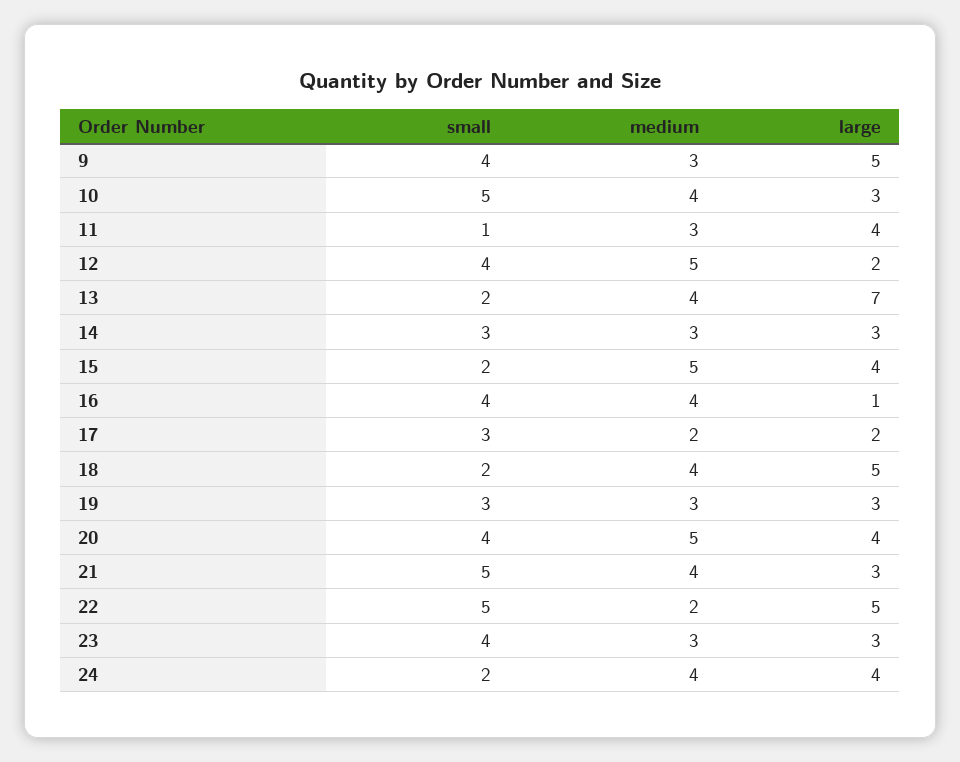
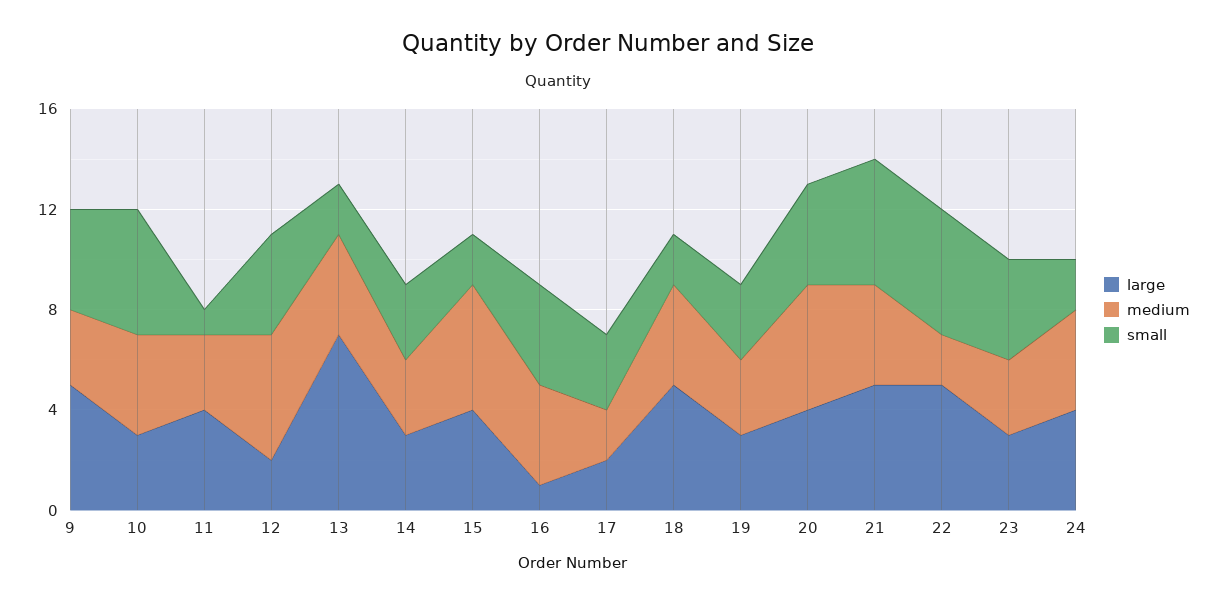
large, 21: 3 -> 5

